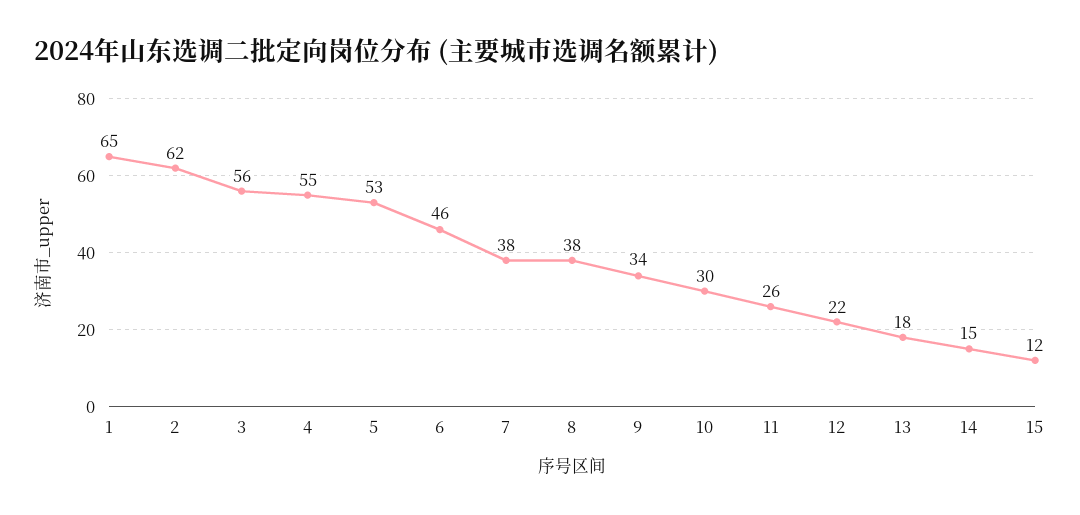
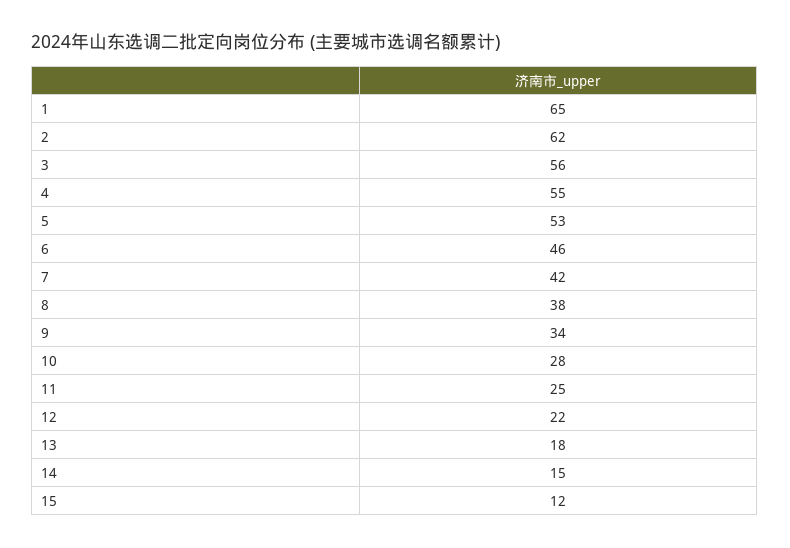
7: 38 -> 42
10: 30 -> 28
11: 26 -> 25

